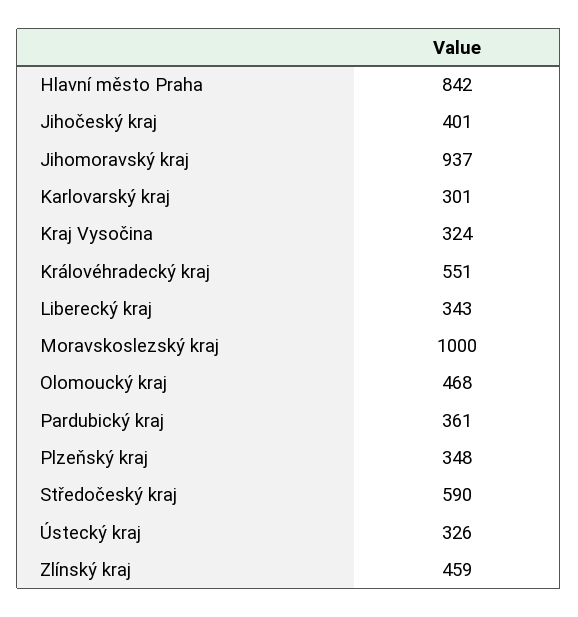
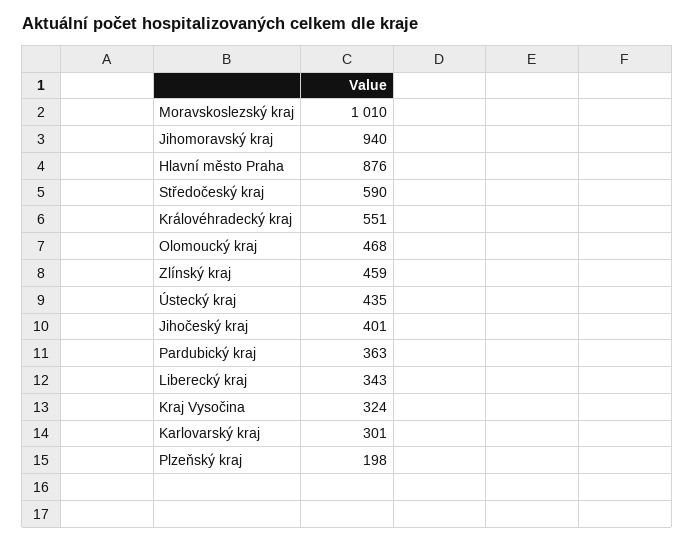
Hlavní město Praha: 842 -> 876
Jihomoravský kraj: 937 -> 940
Moravskoslezský kraj: 1000 -> 1010
Pardubický kraj: 361 -> 363
Plzeňský kraj: 348 -> 198
Ústecký kraj: 326 -> 435

